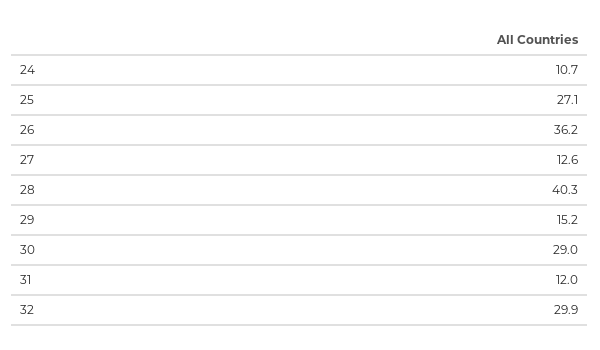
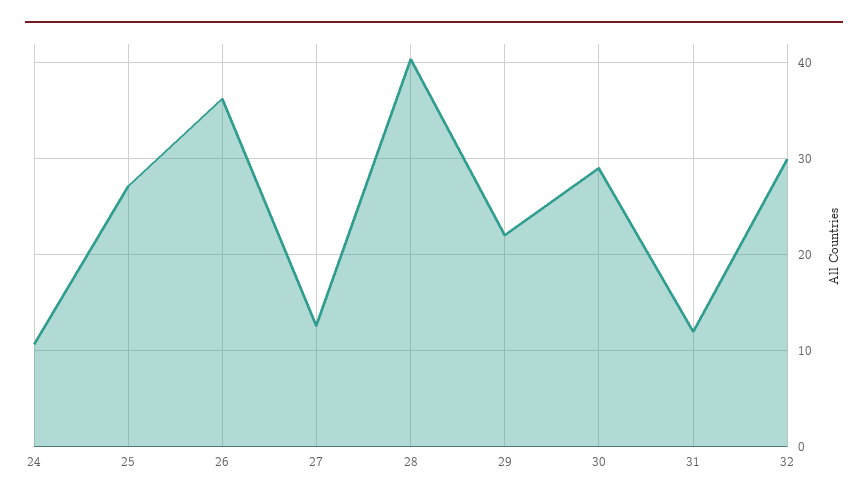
29: 15.2 -> 22

